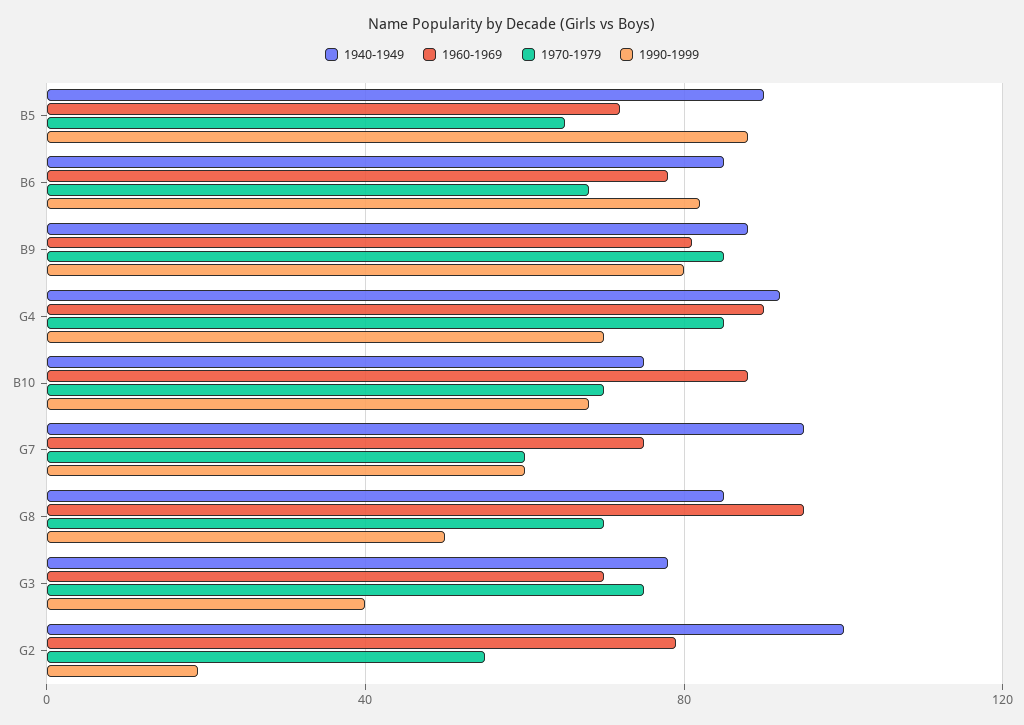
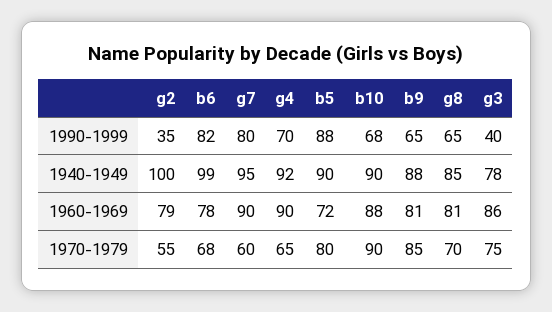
1970-1979, B5: 65 -> 80
1940-1949, B6: 85 -> 99
1990-1999, B9: 80 -> 65
1970-1979, G4: 85 -> 65
1940-1949, B10: 75 -> 90
1970-1979, B10: 70 -> 90
1960-1969, G7: 75 -> 90
1990-1999, G7: 60 -> 80
1960-1969, G8: 95 -> 81
1990-1999, G8: 50 -> 65
1960-1969, G3: 70 -> 86
1990-1999, G2: 20 -> 35

